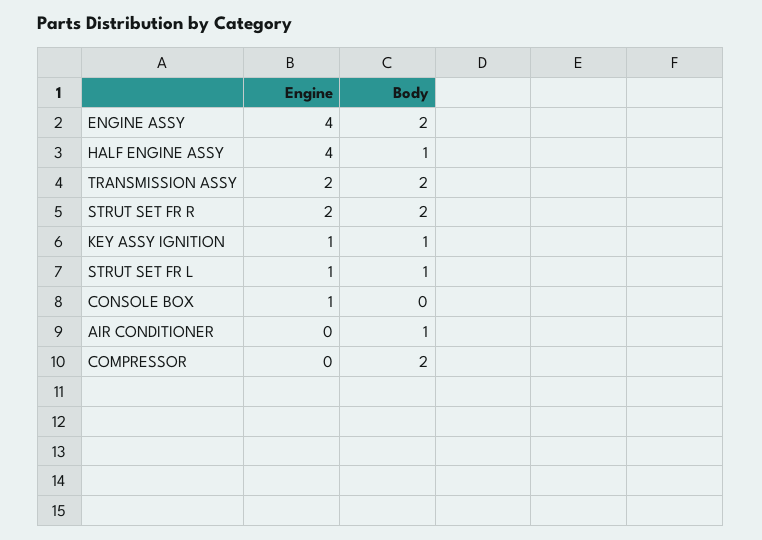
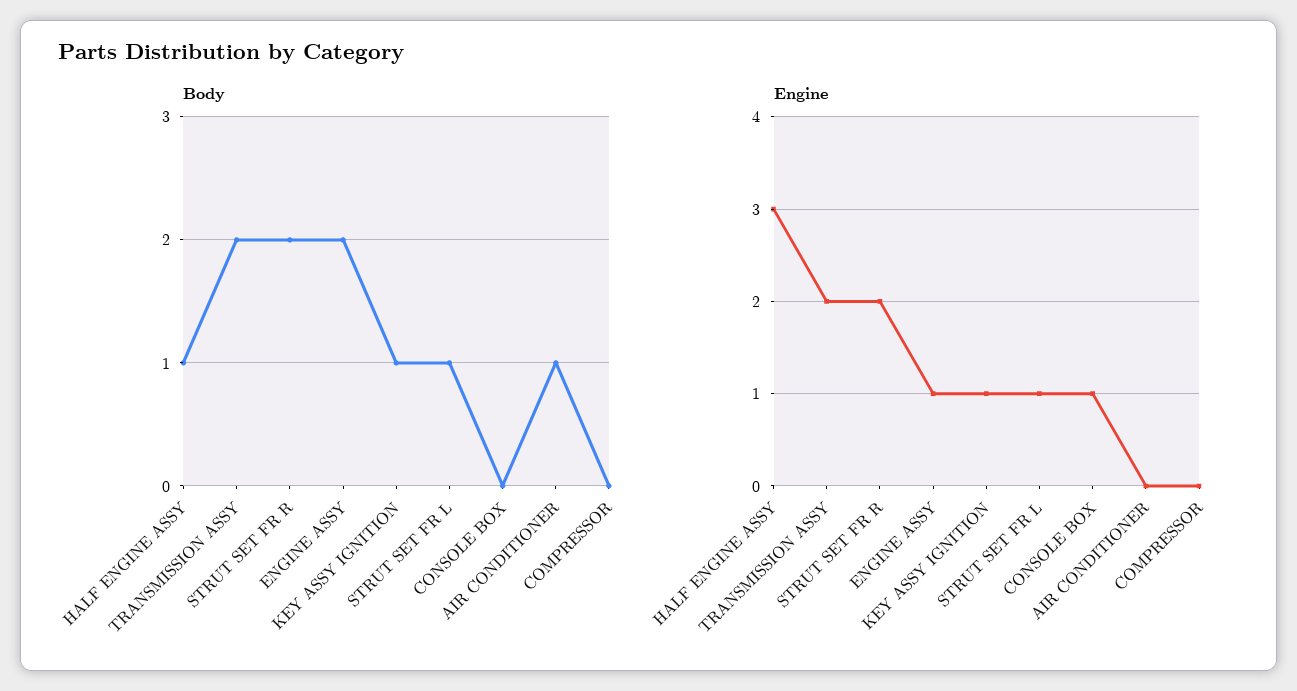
Engine, ENGINE ASSY: 4 -> 1
Engine, HALF ENGINE ASSY: 4 -> 3
Body, COMPRESSOR: 2 -> 0

